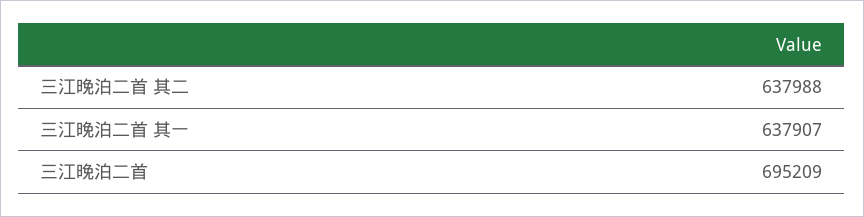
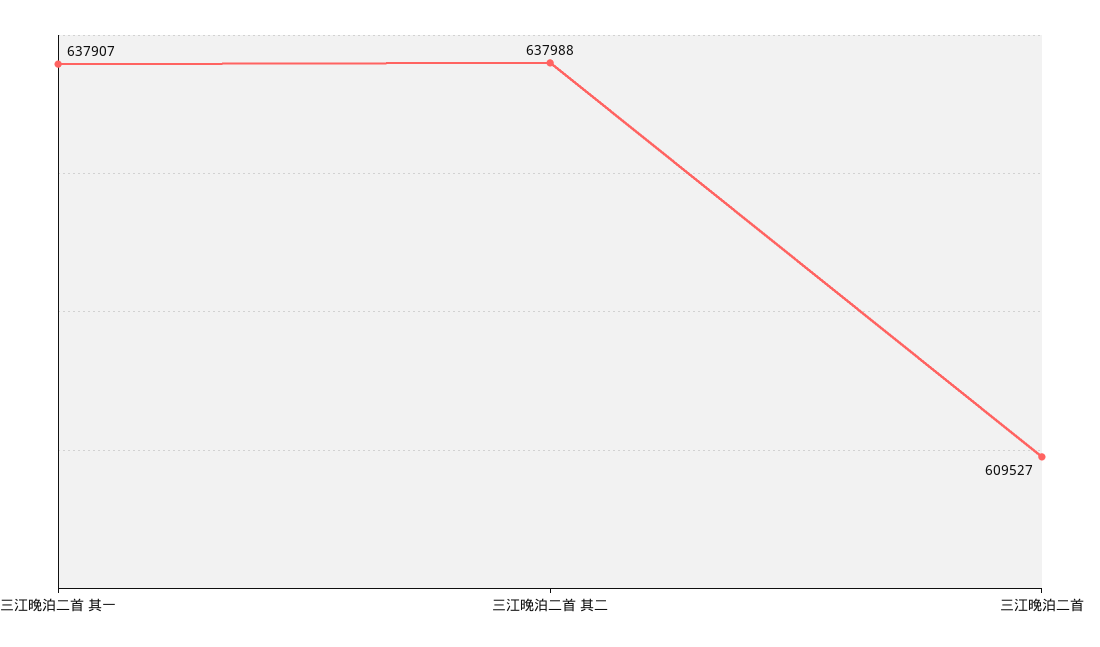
三江晚泊二首: 695209 -> 609527

